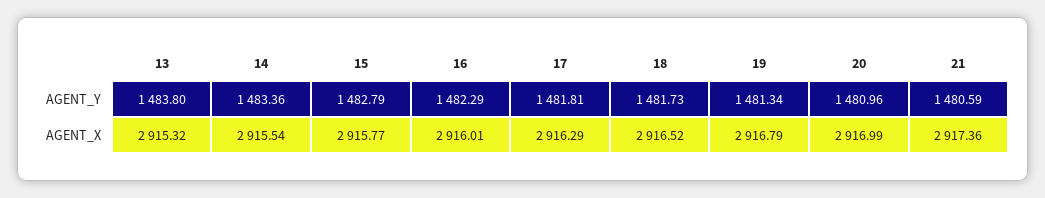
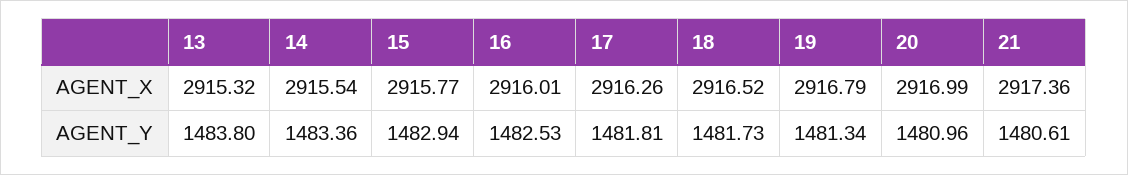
15, AGENT_Y: 1482.79 -> 1482.94
16, AGENT_Y: 1482.29 -> 1482.53
21, AGENT_Y: 1480.59 -> 1480.61
17, AGENT_X: 2916.29 -> 2916.26

